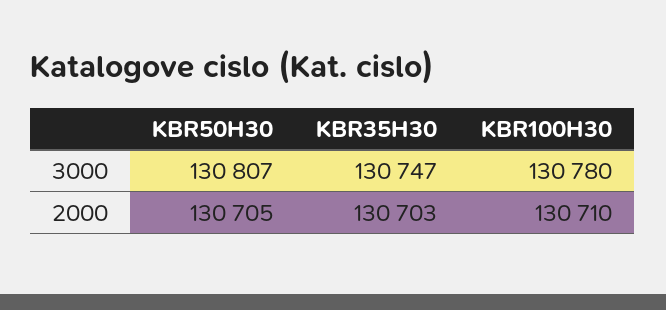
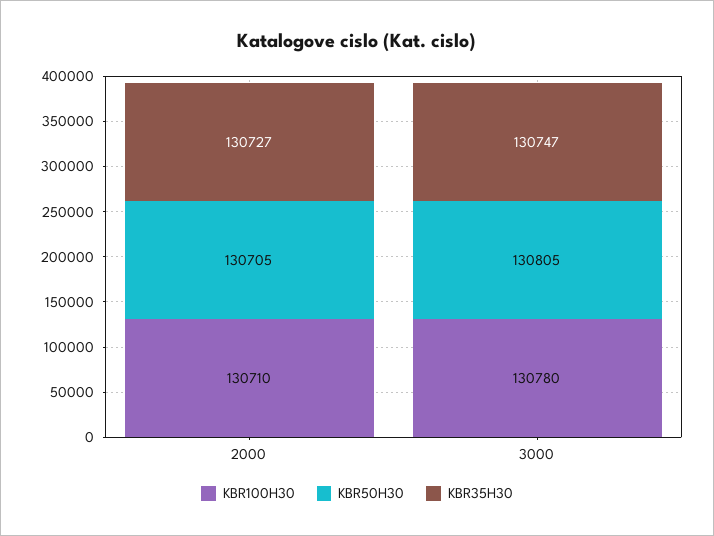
KBR50H30, 3000: 130807 -> 130805
KBR35H30, 2000: 130703 -> 130727

